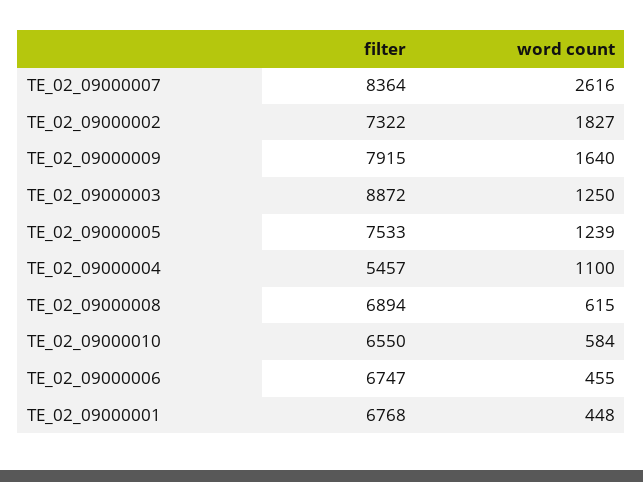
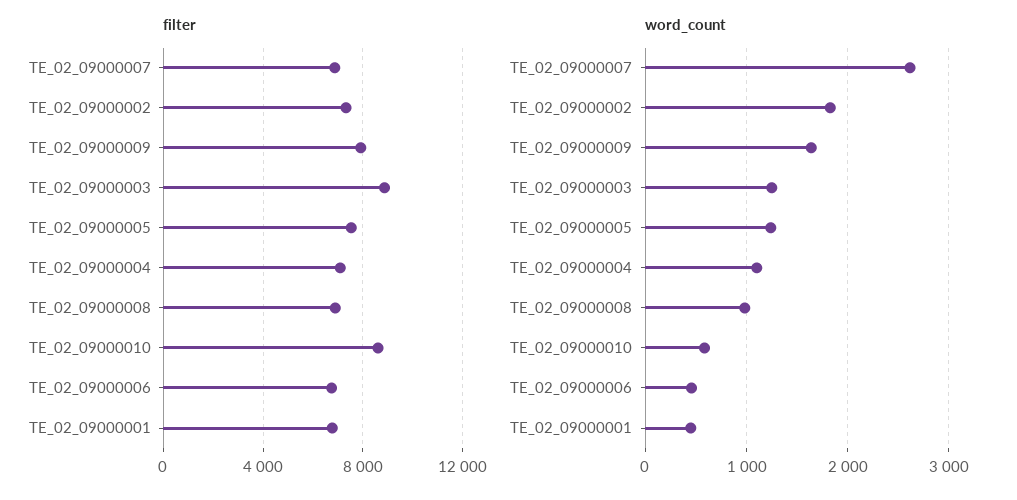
filter, TE_02_09000007: 8364 -> 7000
filter, TE_02_09000004: 5457 -> 7000
word count, TE_02_09000008: 615 -> 1000
filter, TE_02_09000010: 6550 -> 8500

